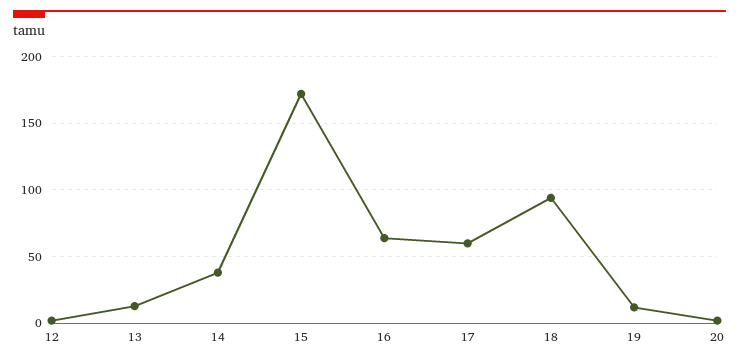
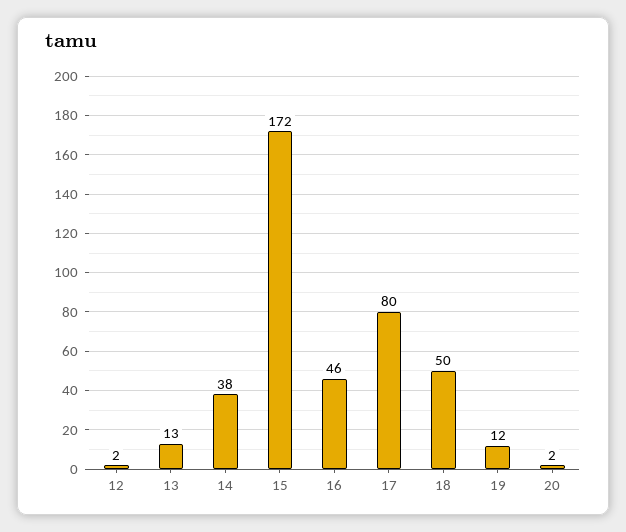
16: 65 -> 46
17: 60 -> 80
18: 95 -> 50

